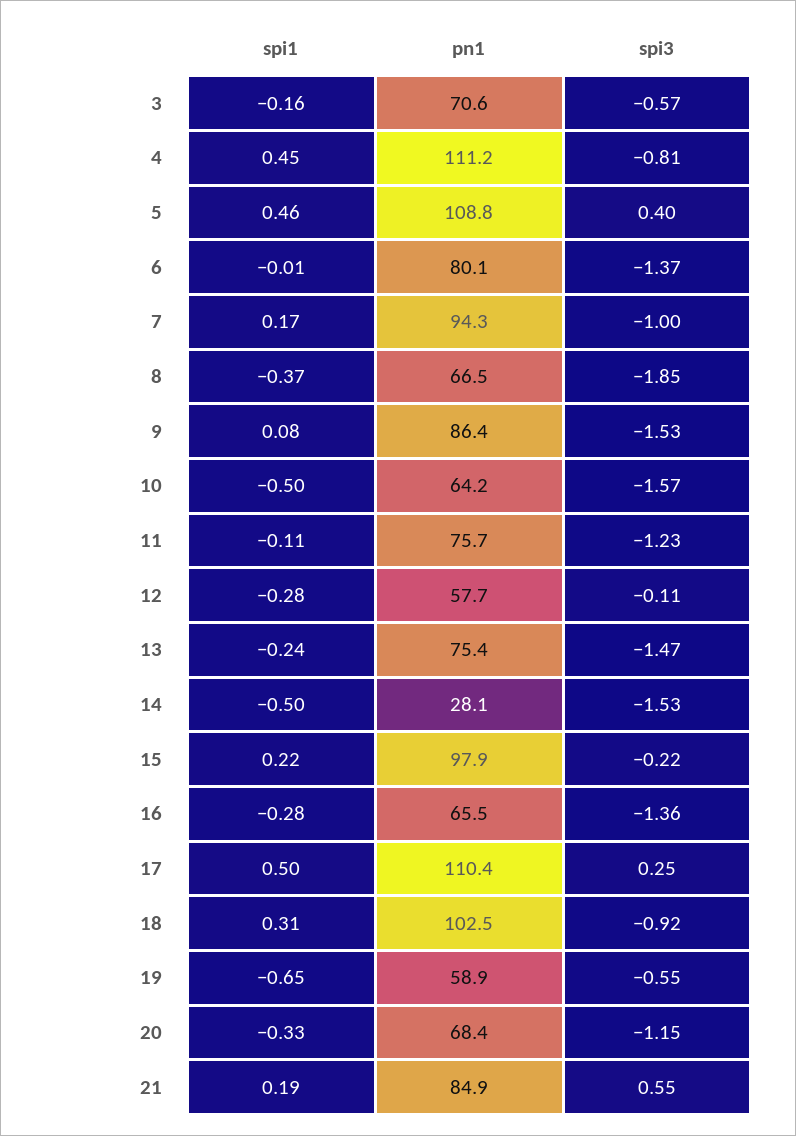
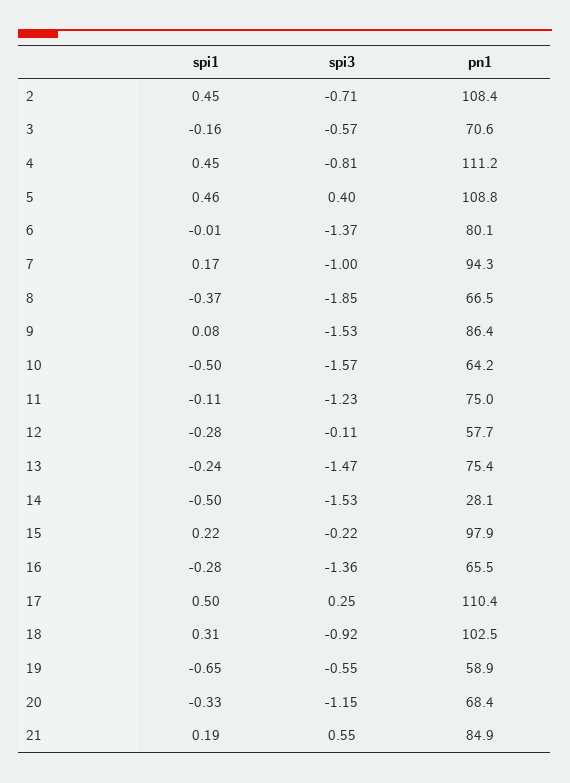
pn1, 11: 75.7 -> 75
spi1, 2: none -> 0.45
spi3, 2: none -> -0.71
pn1, 2: none -> 108.4

